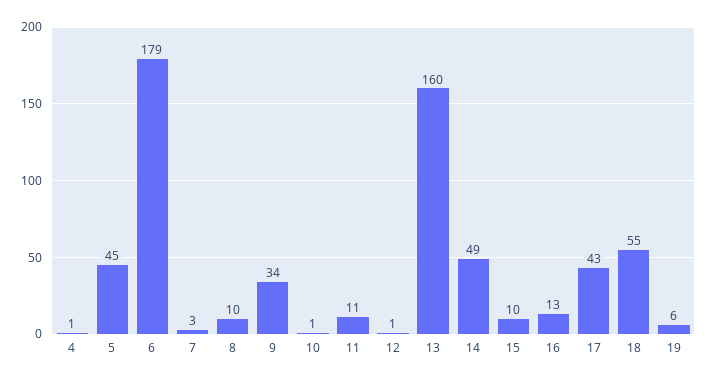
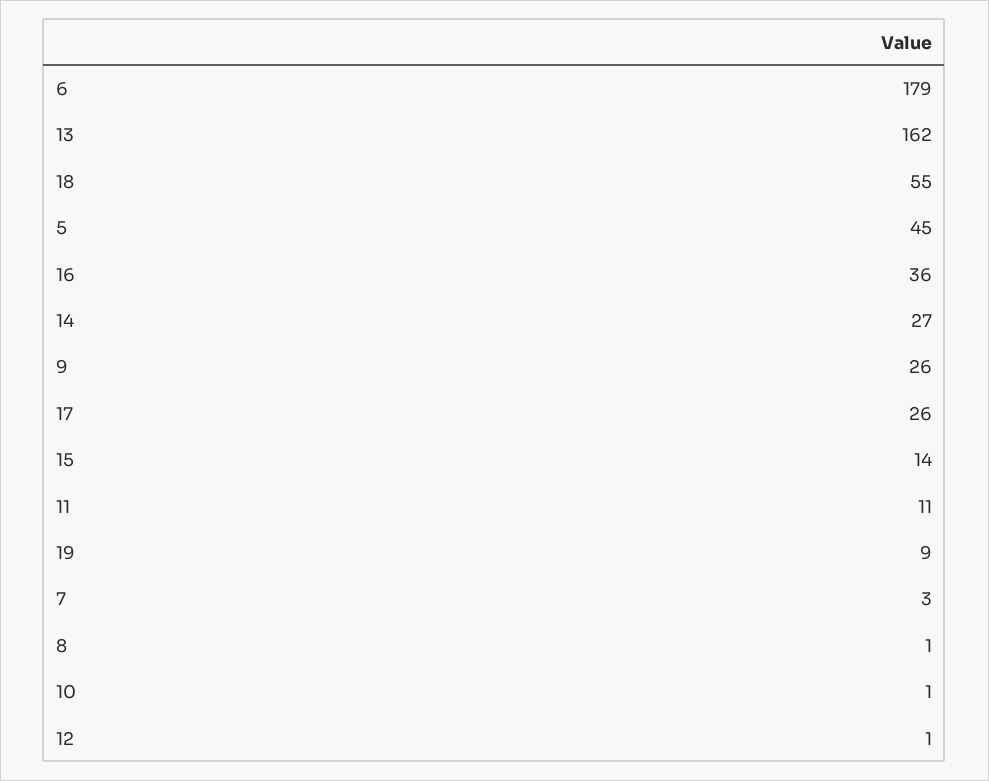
4: 1 -> none
8: 10 -> 1
9: 34 -> 26
13: 160 -> 162
14: 49 -> 27
15: 10 -> 14
16: 13 -> 36
17: 43 -> 26
19: 6 -> 9

